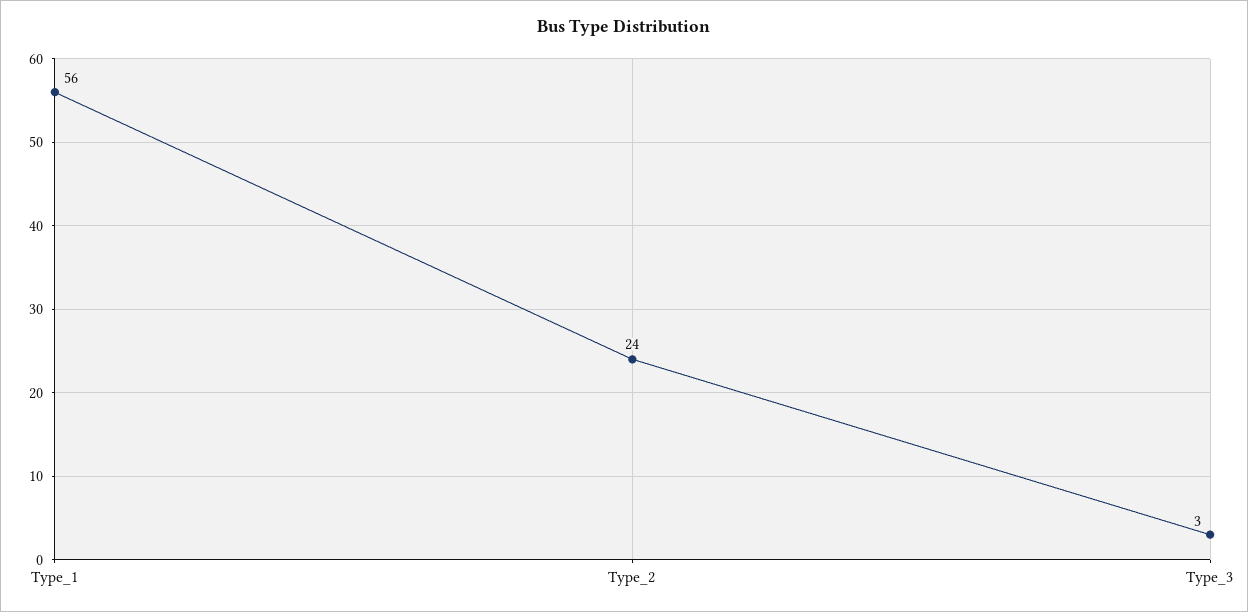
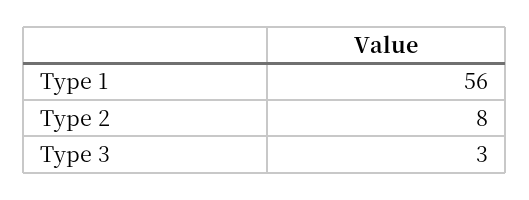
Type_2: 24 -> 8

